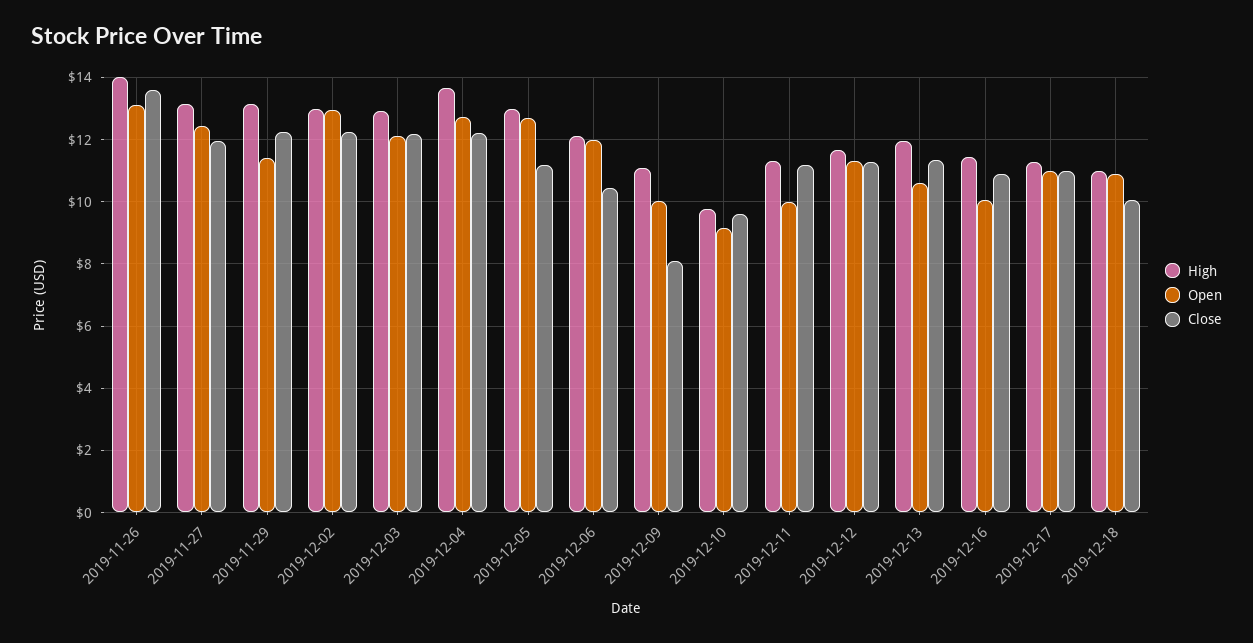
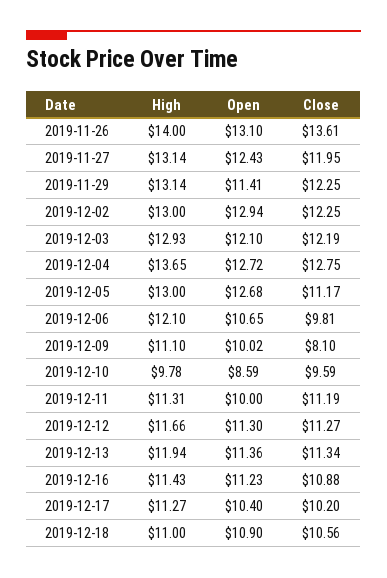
Close, 2019-12-04: 12.2 -> 12.75
Open, 2019-12-06: 12 -> 10.65
Close, 2019-12-06: 10.4 -> 9.81
Open, 2019-12-10: 9.2 -> 8.59
Open, 2019-12-13: 10.6 -> 11.36
Open, 2019-12-16: 10 -> 11.23
Open, 2019-12-17: 11 -> 10.4
Close, 2019-12-17: 11 -> 10.2
Close, 2019-12-18: 10 -> 10.56

